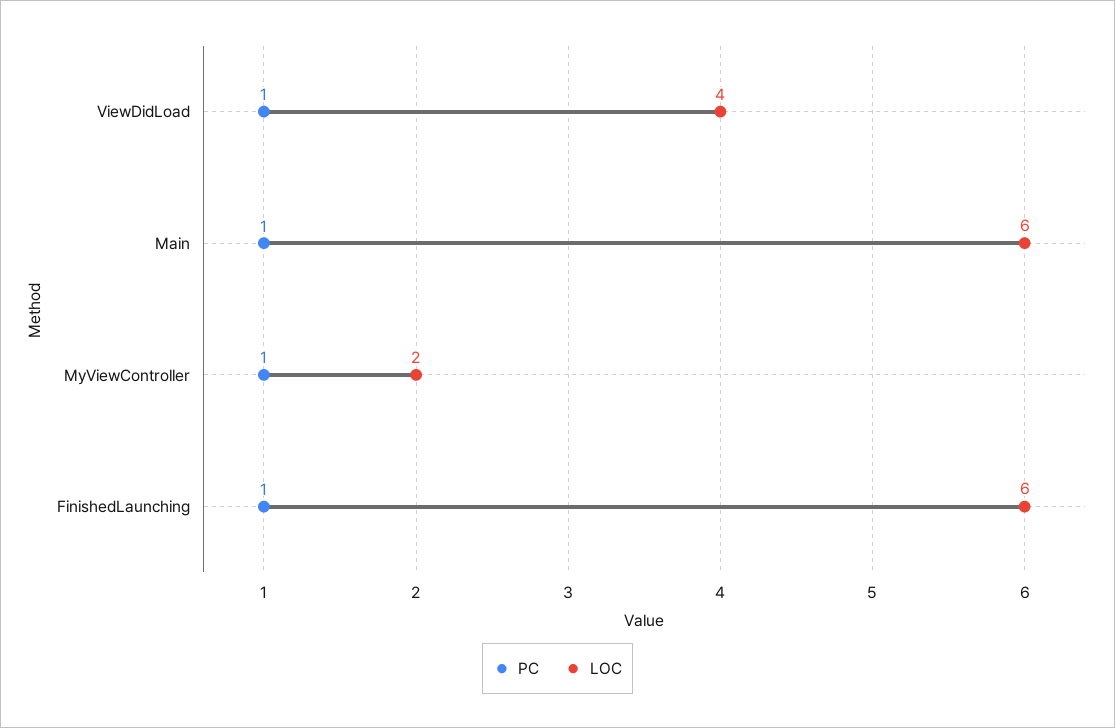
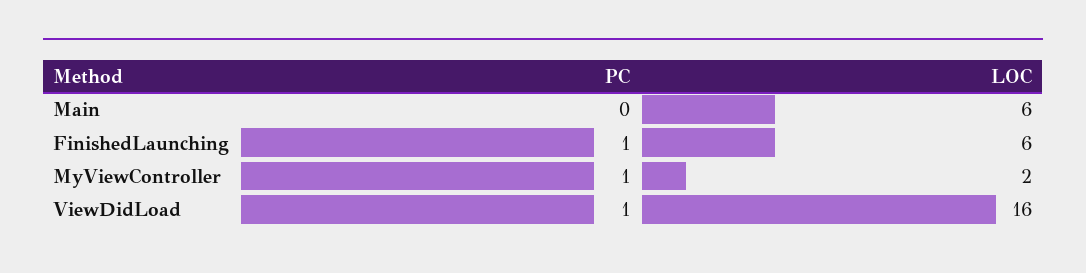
LOC, ViewDidLoad: 4 -> 16
PC, Main: 1 -> 0

